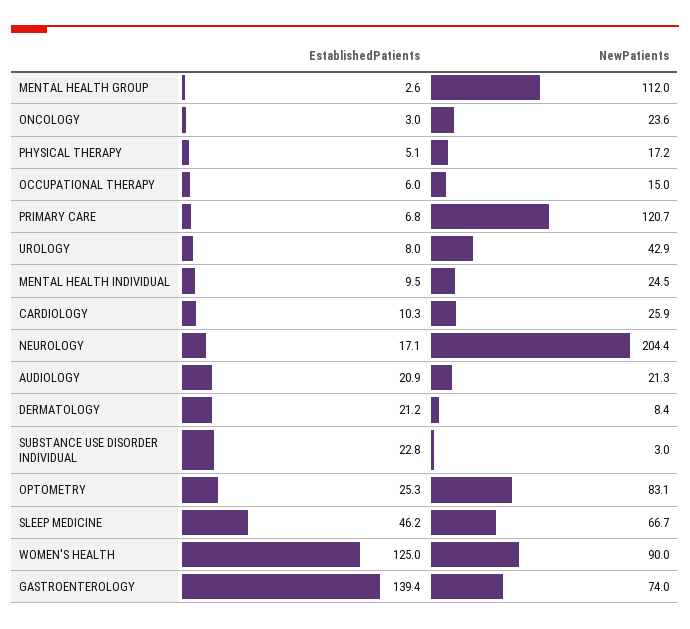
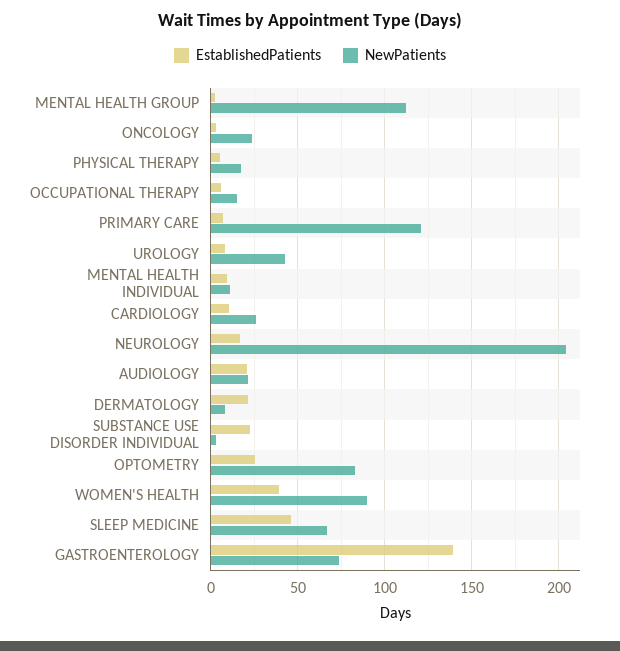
NewPatients, MENTAL HEALTH INDIVIDUAL: 24.5 -> 10
EstablishedPatients, WOMEN'S HEALTH: 125 -> 40

